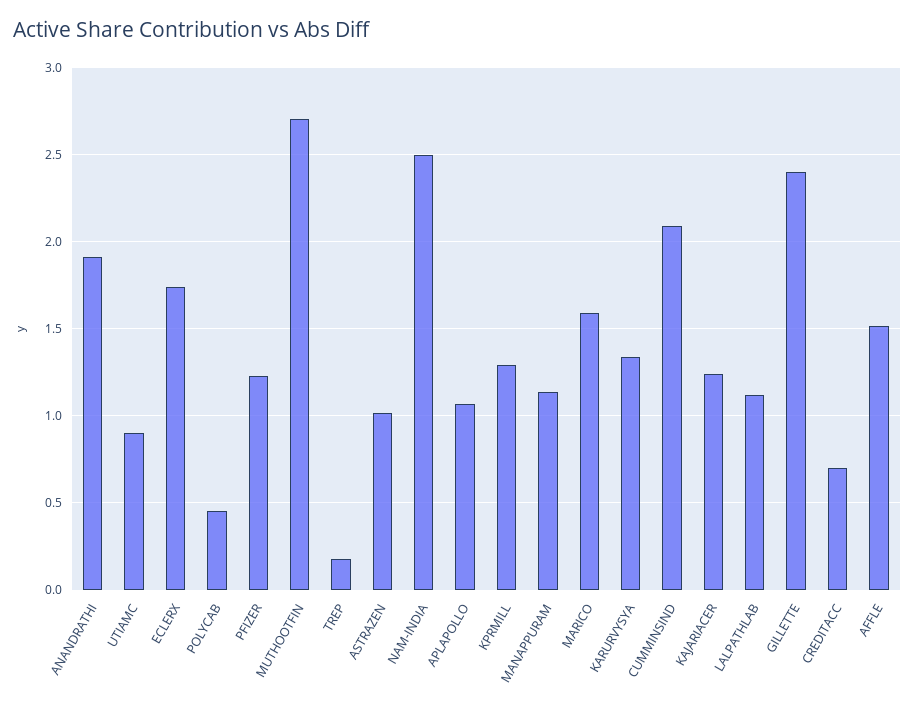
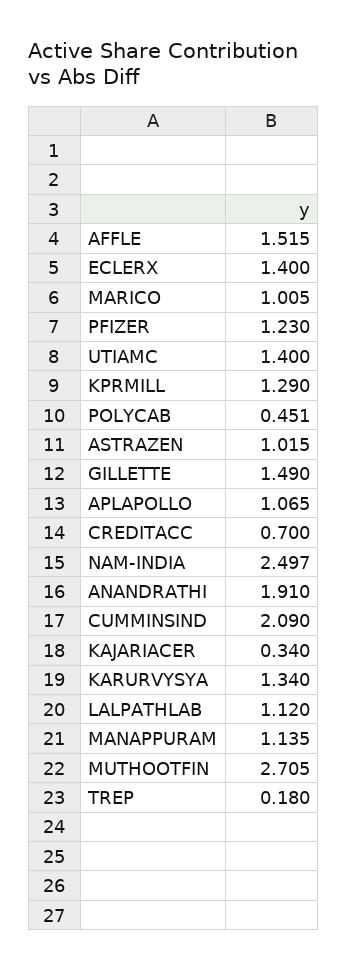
UTIAMC: 0.9 -> 1.4
ECLERX: 1.75 -> 1.4
MARICO: 1.6 -> 1.005
KAJARIACER: 1.25 -> 0.34
GILLETTE: 2.4 -> 1.49

